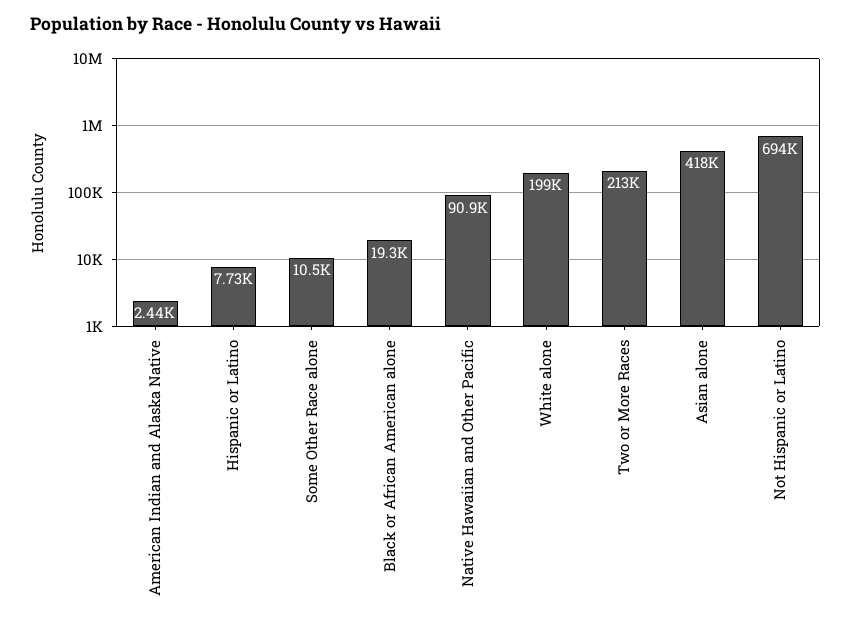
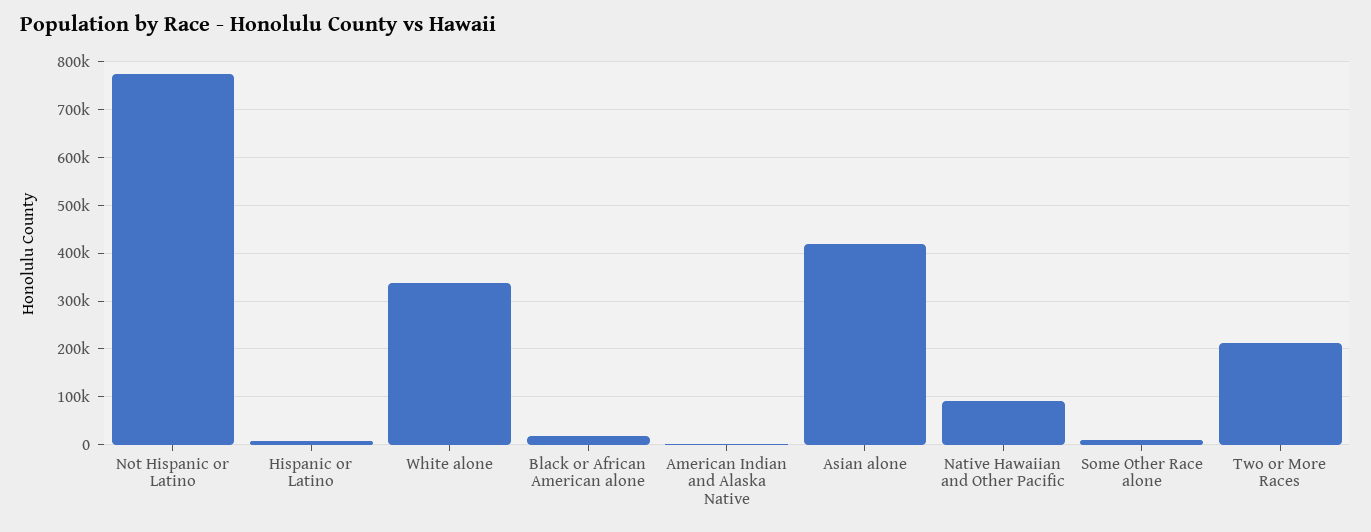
White alone: 199000 -> 340000
Not Hispanic or Latino: 694000 -> 780000

